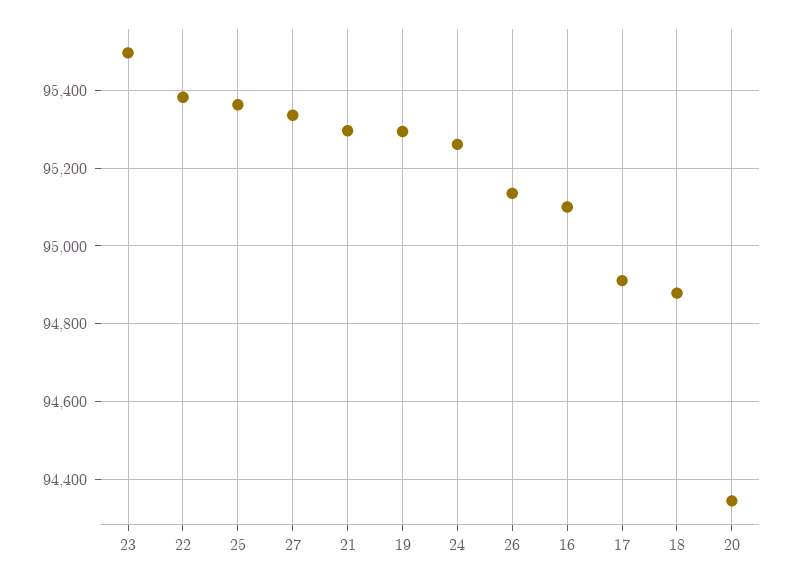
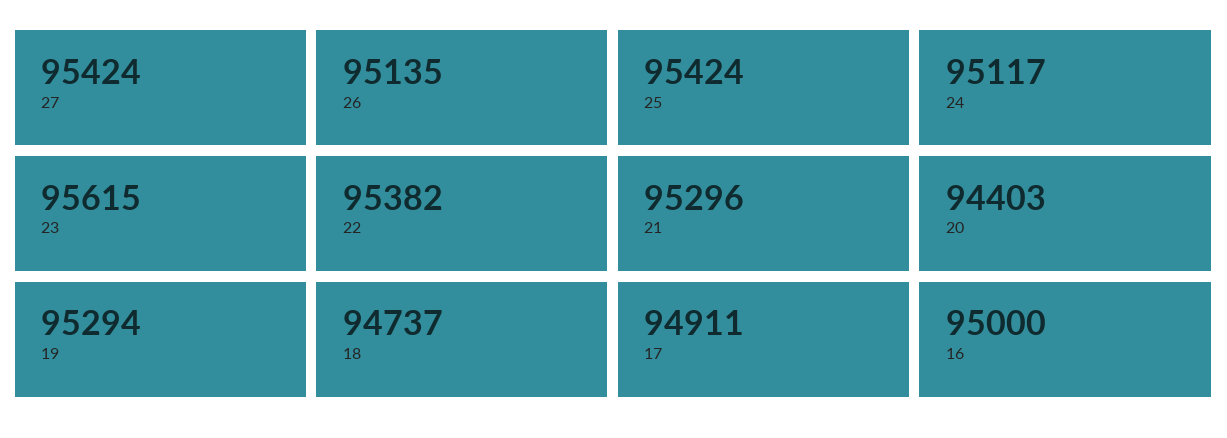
23: 95500 -> 95615
25: 95360 -> 95424
27: 95340 -> 95424
24: 95260 -> 95117
16: 95100 -> 95000
18: 94880 -> 94737
20: 94340 -> 94403

